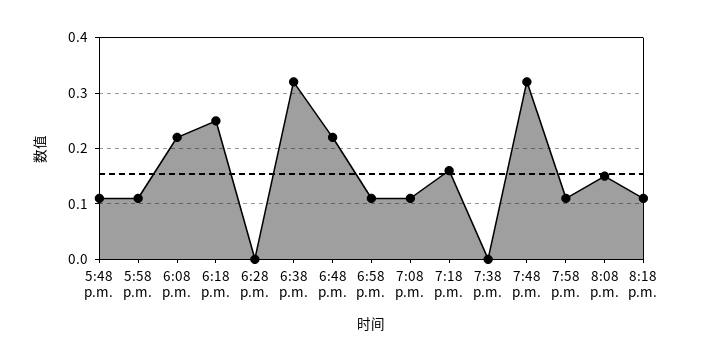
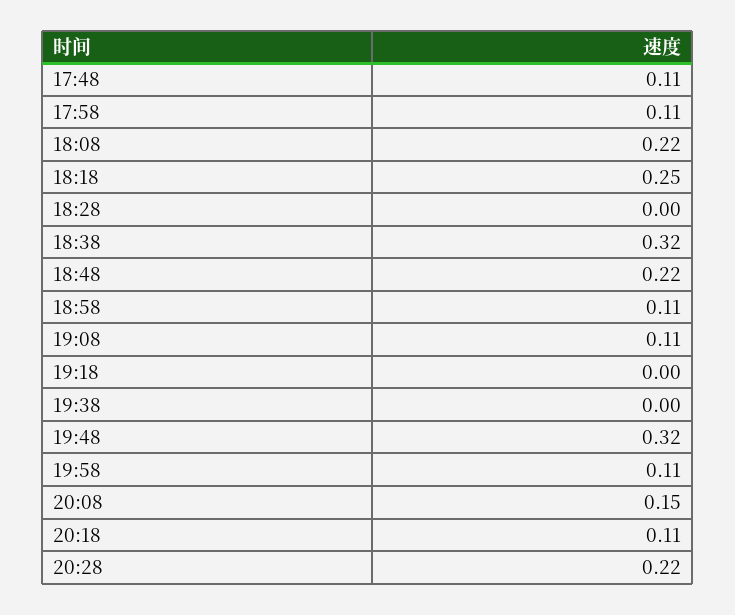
7:18 p.m.: 0.15 -> 0
20:28: none -> 0.22

